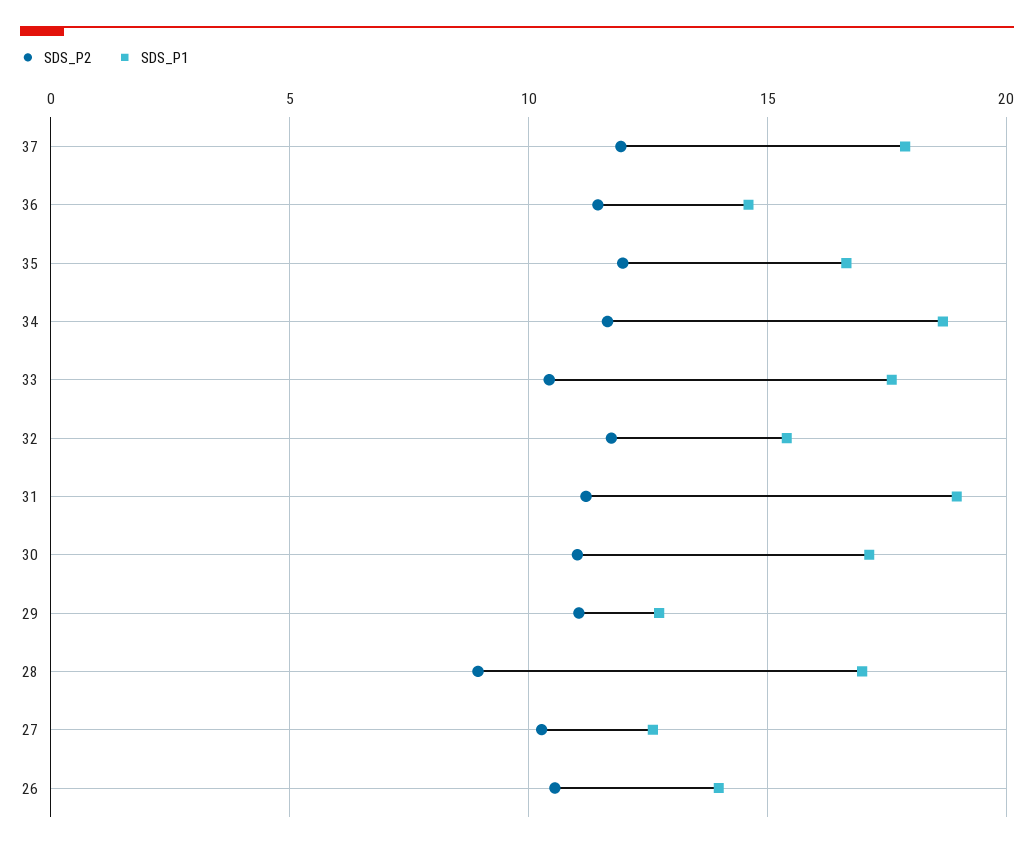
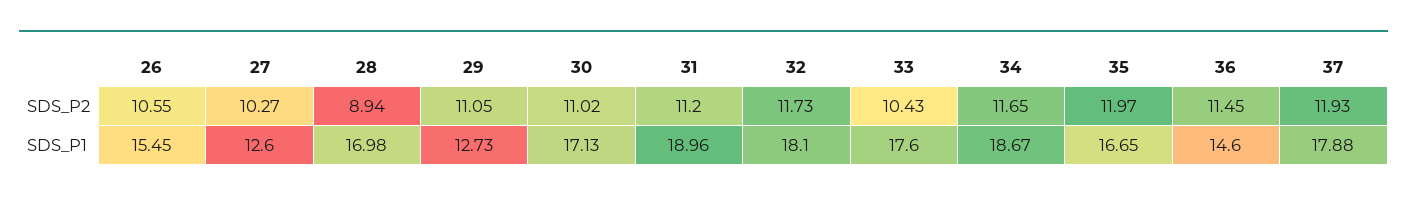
SDS_P1, 32: 15.5 -> 18.1
SDS_P1, 26: 14 -> 15.45

